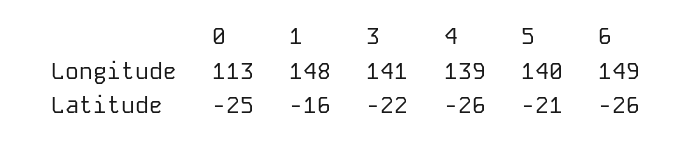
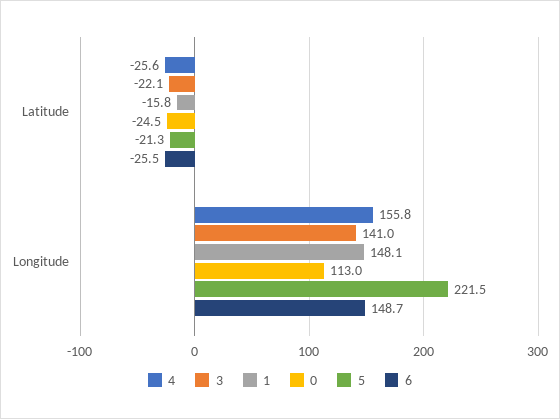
4, Longitude: 139 -> 155.8
5, Longitude: 140 -> 221.5

